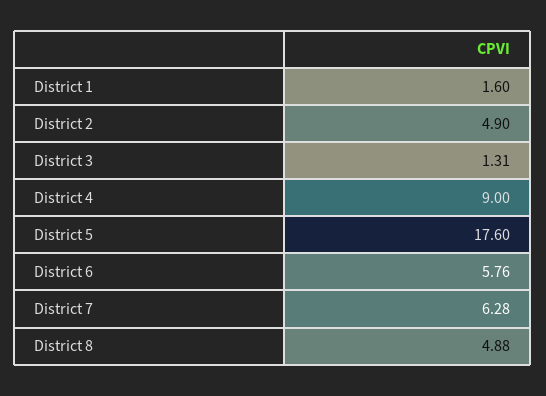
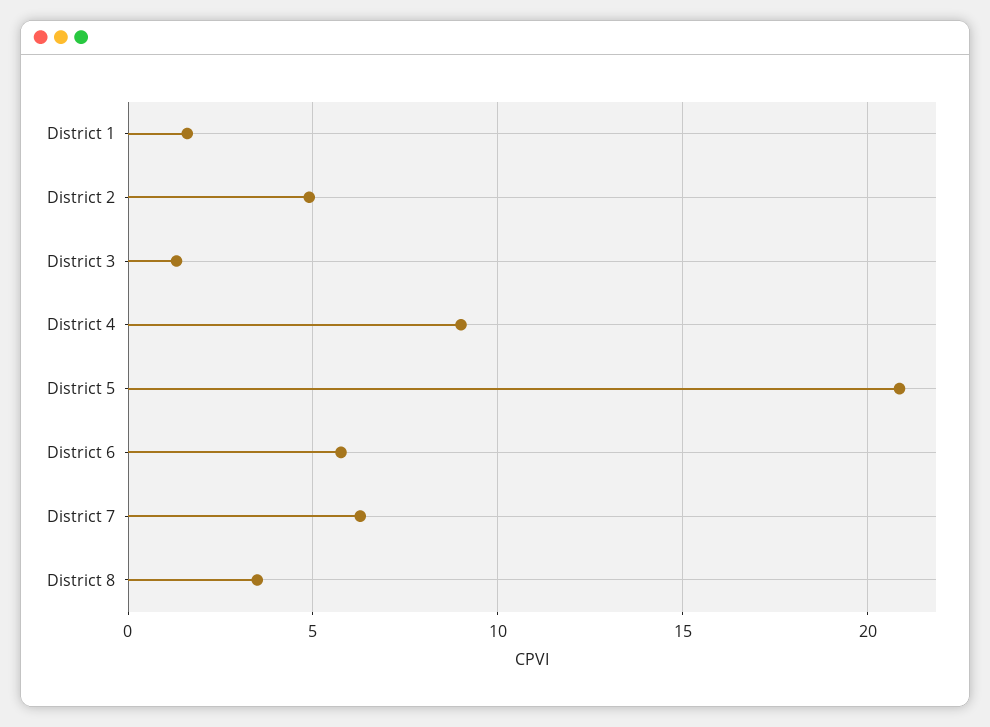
District 5: 17.6 -> 21
District 8: 4.88 -> 3.5

